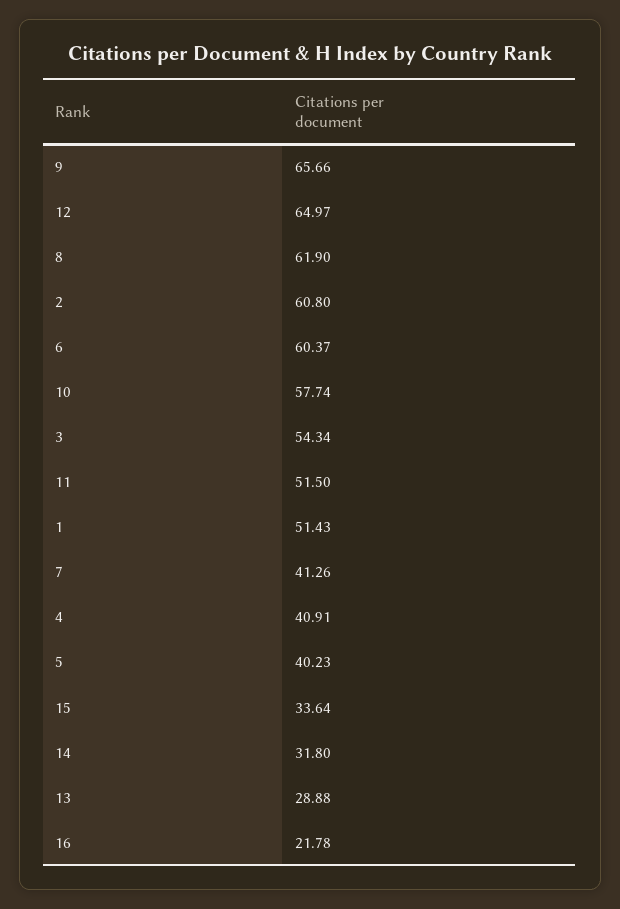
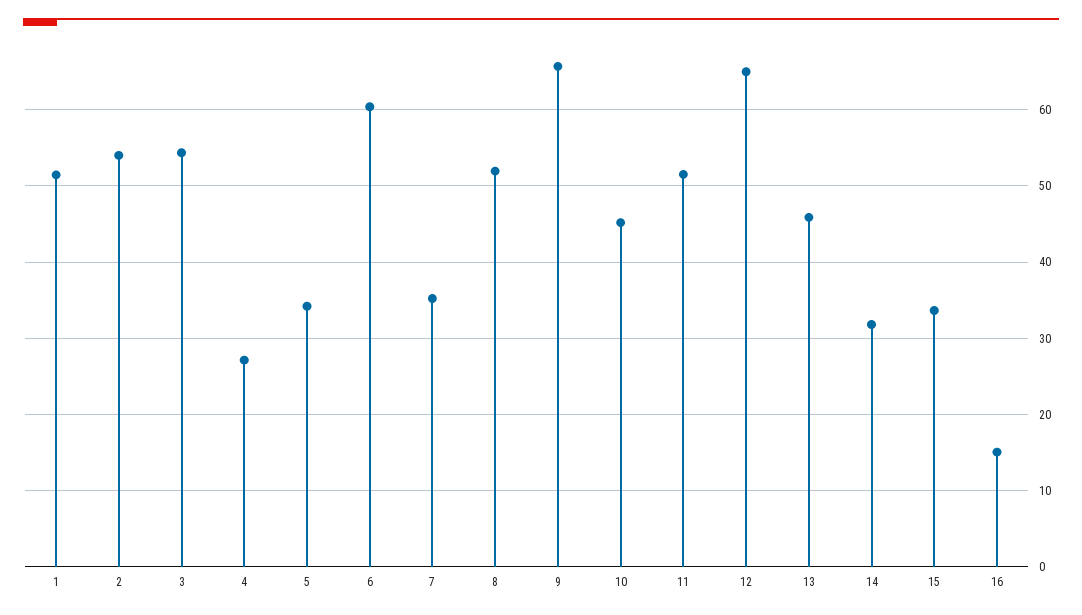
8: 61.9 -> 52
2: 60.8 -> 54
10: 57.74 -> 45
7: 41.26 -> 35
4: 40.91 -> 27
5: 40.23 -> 34
13: 28.88 -> 46
16: 21.78 -> 15

